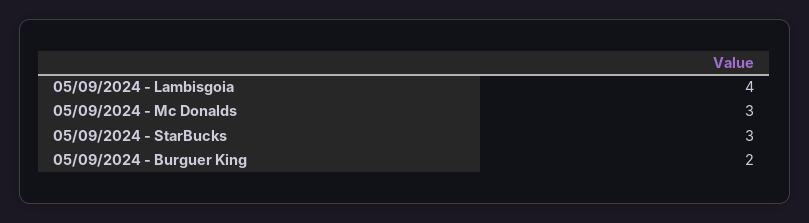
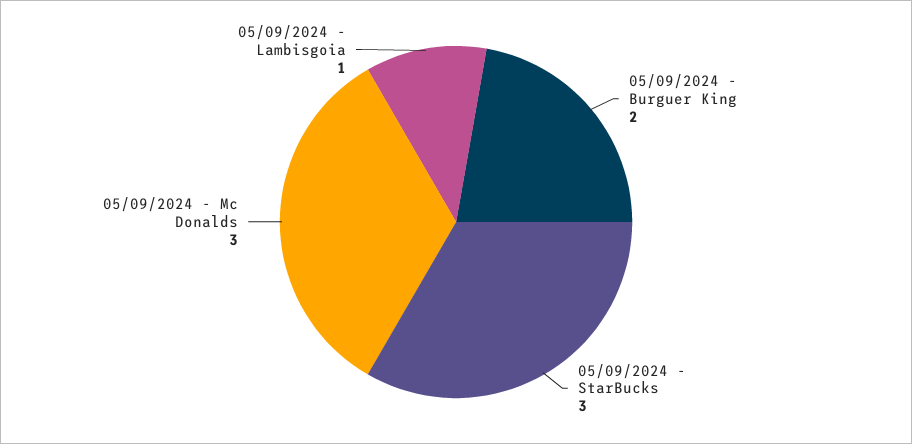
05/09/2024 - Lambisgoia: 4 -> 1

